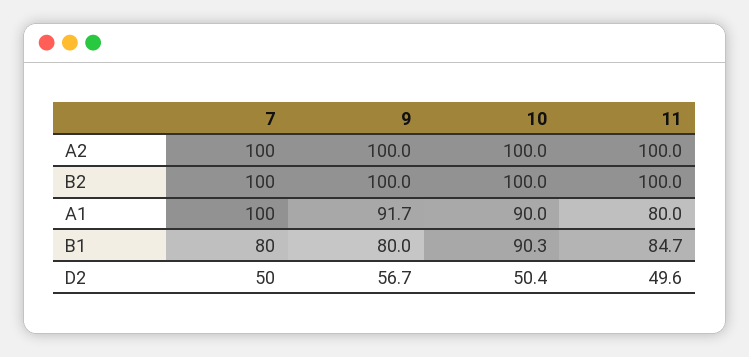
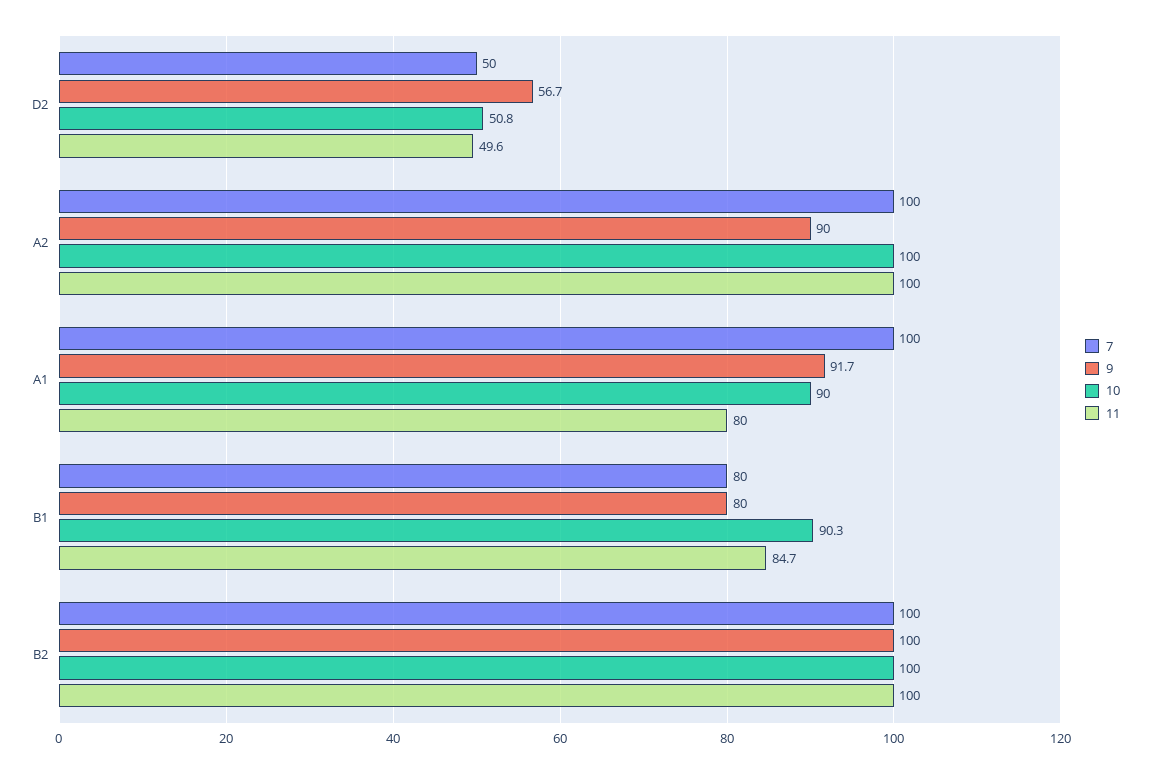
9, A2: 100 -> 90
10, D2: 50.4 -> 50.8

